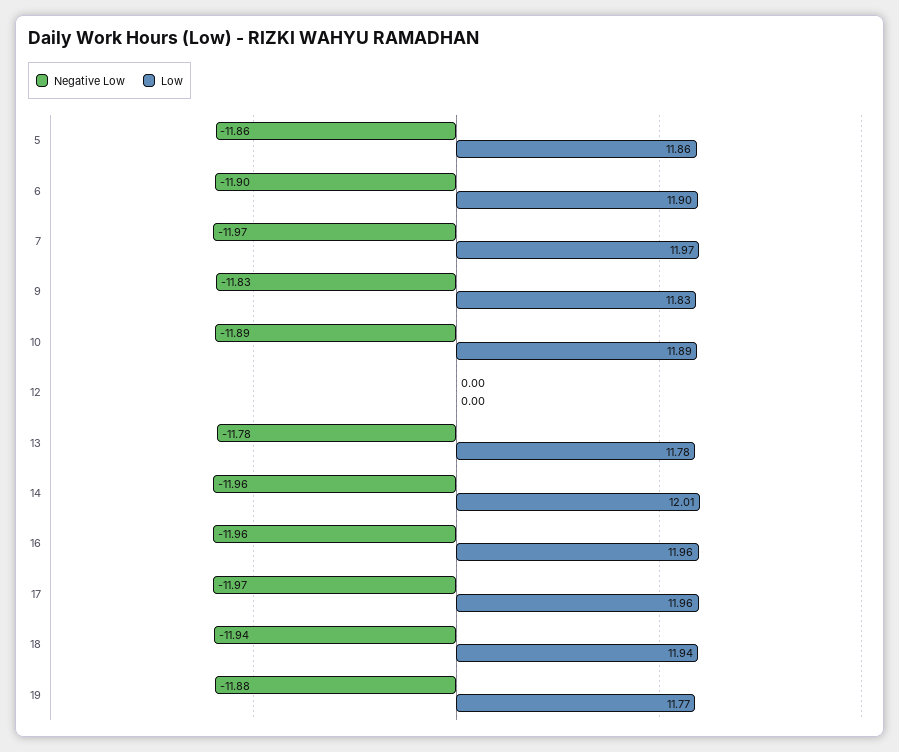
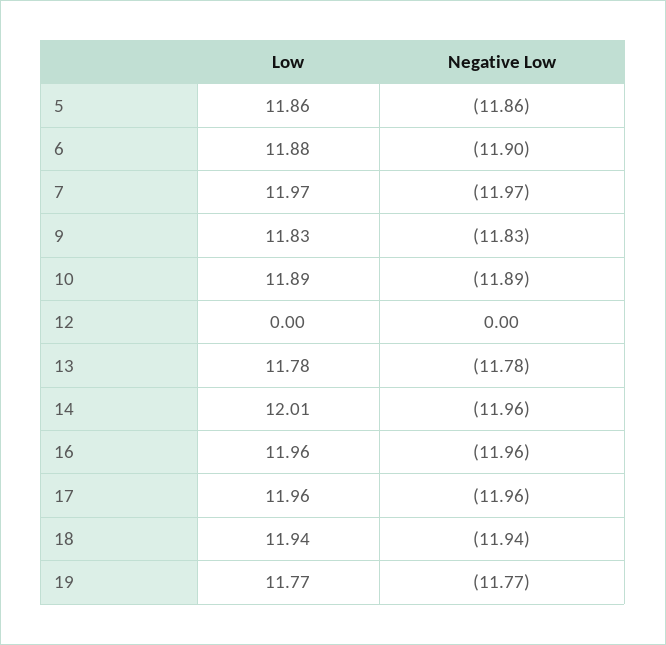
Low, 6: 11.9 -> 11.88
Negative Low, 17: -11.97 -> -11.96
Negative Low, 19: -11.88 -> -11.77

